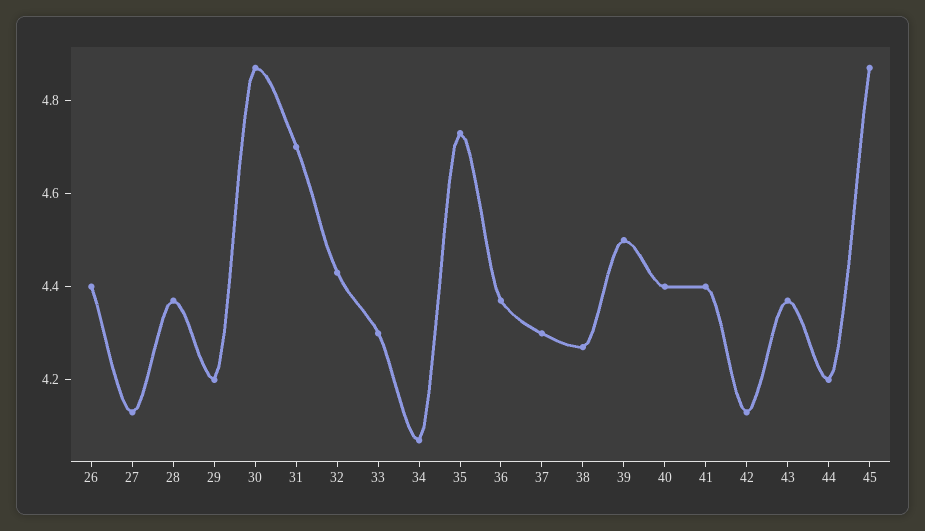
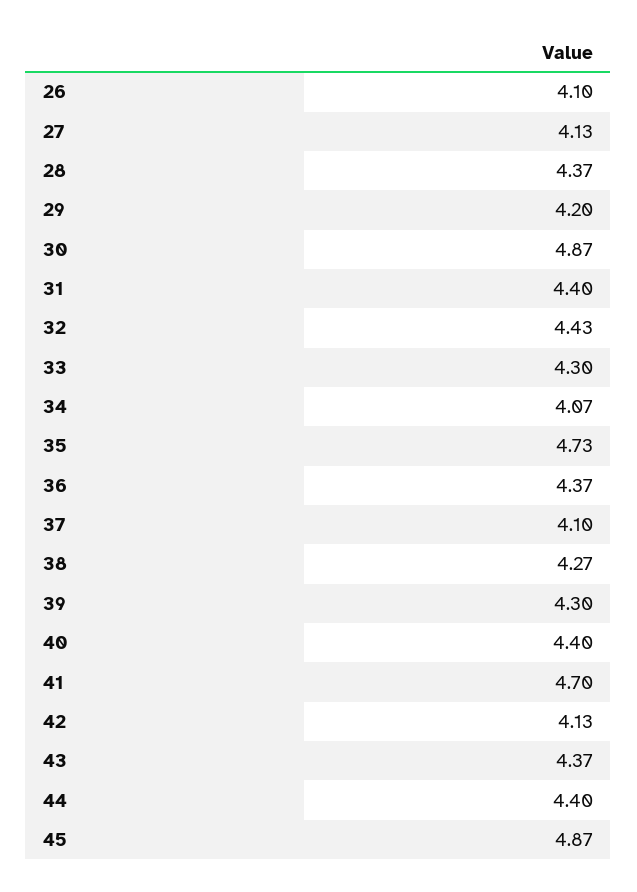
26: 4.4 -> 4.1
31: 4.7 -> 4.4
37: 4.3 -> 4.1
39: 4.5 -> 4.3
41: 4.4 -> 4.7
44: 4.2 -> 4.4

